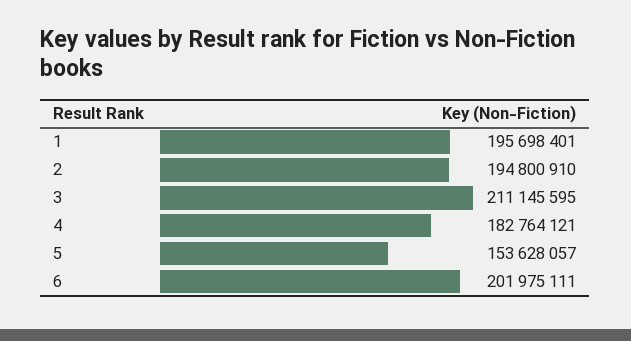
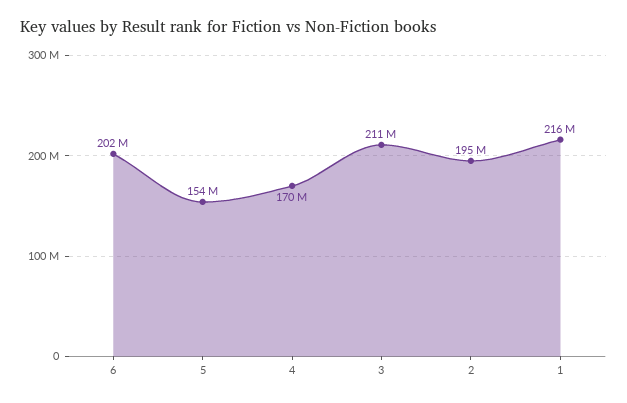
1: 195698401 -> 216000000
4: 182764121 -> 170000000

